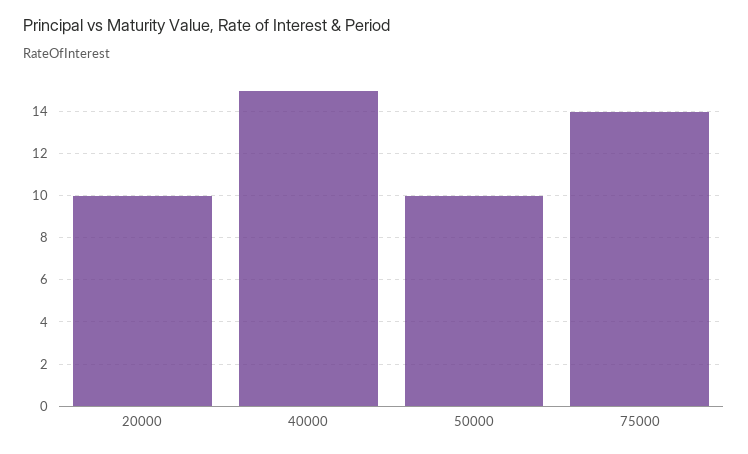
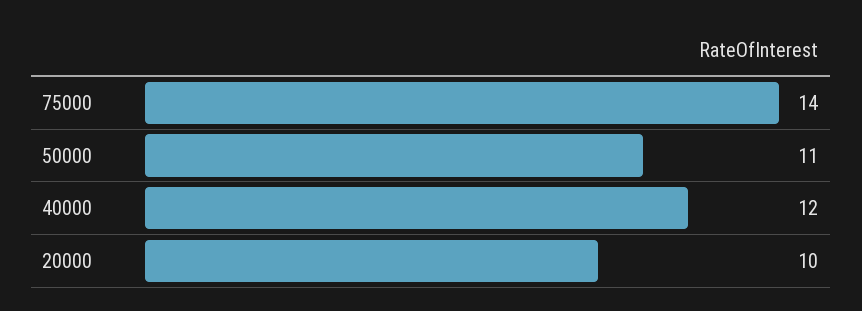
40000: 15 -> 12
50000: 10 -> 11

